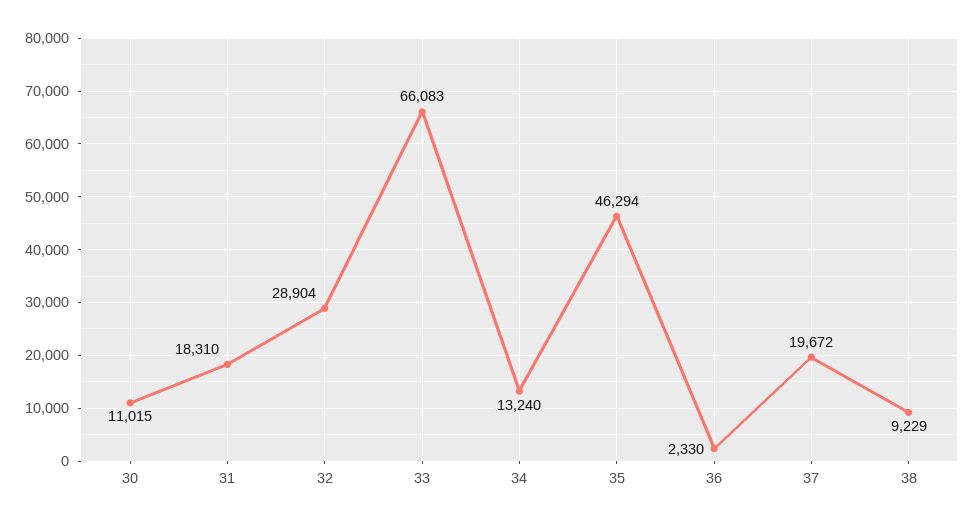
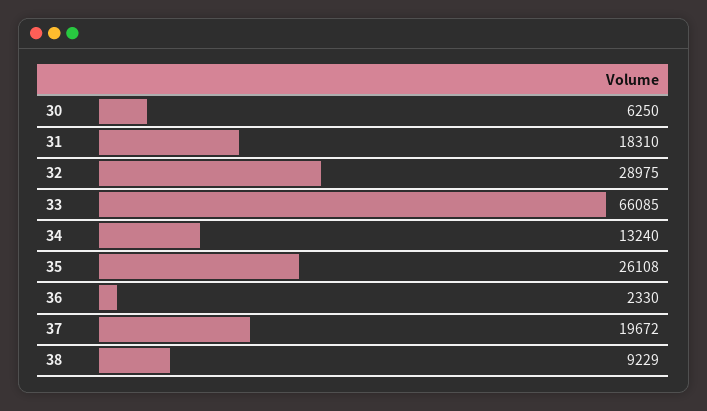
30: 11015 -> 6250
32: 28904 -> 28975
33: 66083 -> 66085
35: 46294 -> 26108

